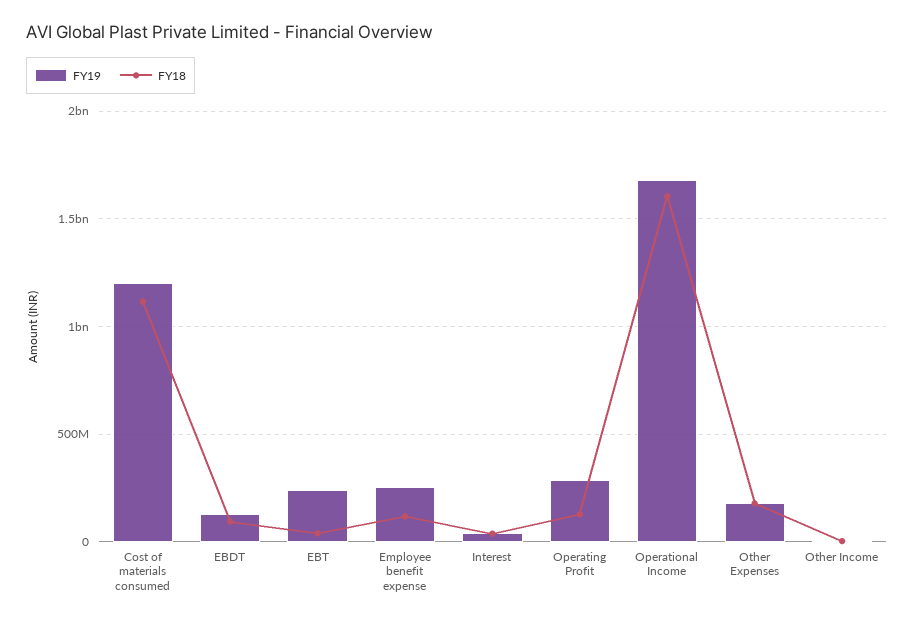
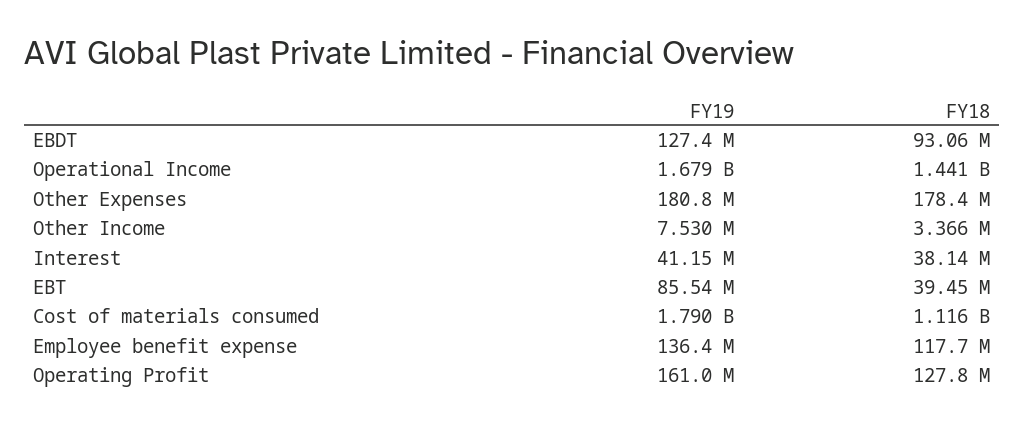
FY19, Cost of materials consumed: 1200000000 -> 1790000000
FY19, EBT: 250000000 -> 85540000
FY19, Employee benefit expense: 250000000 -> 136400000
FY19, Operating Profit: 300000000 -> 161000000
FY18, Operational Income: 1600000000 -> 1441000000

